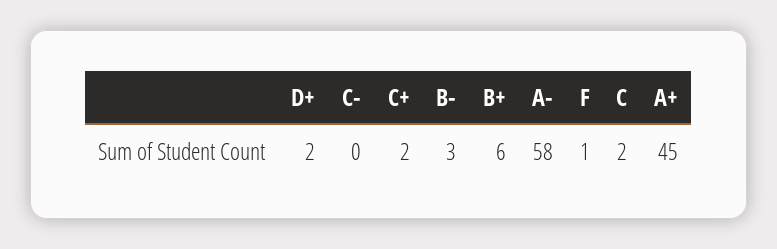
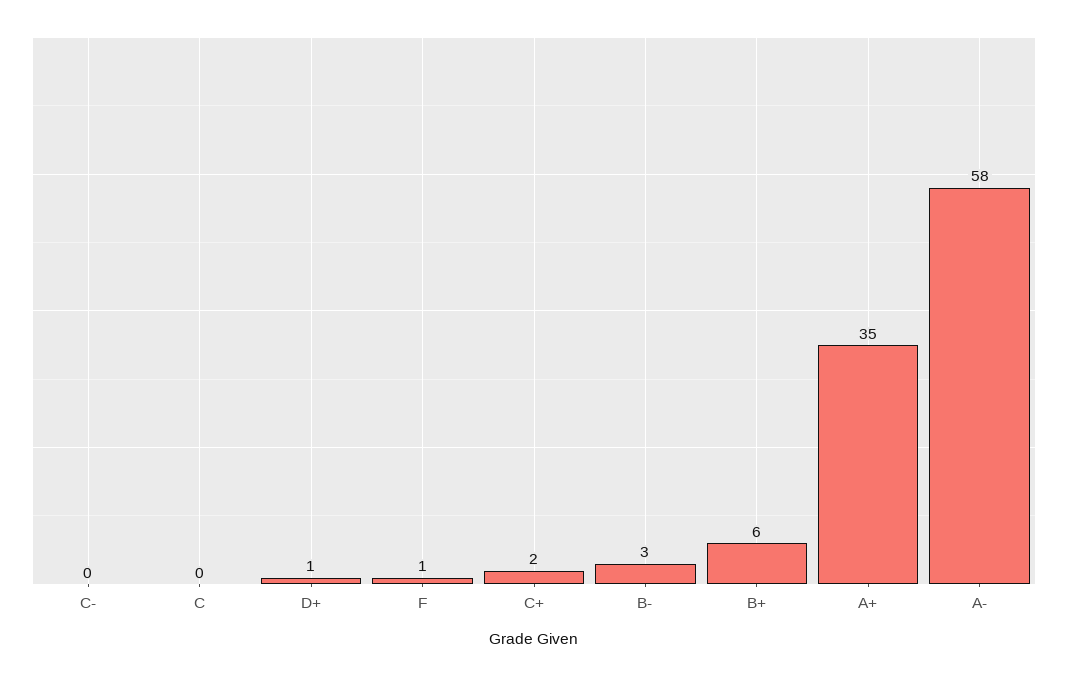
D+: 2 -> 1
C: 2 -> 0
A+: 45 -> 35

